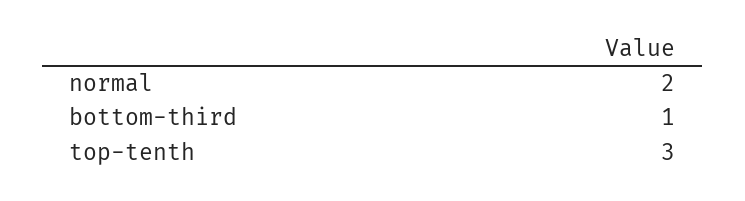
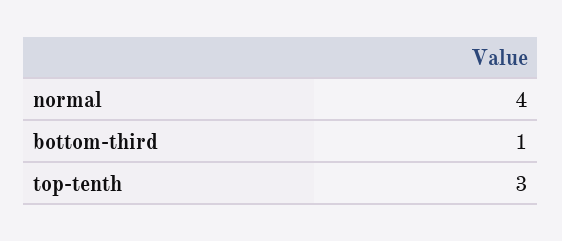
normal: 2 -> 4

